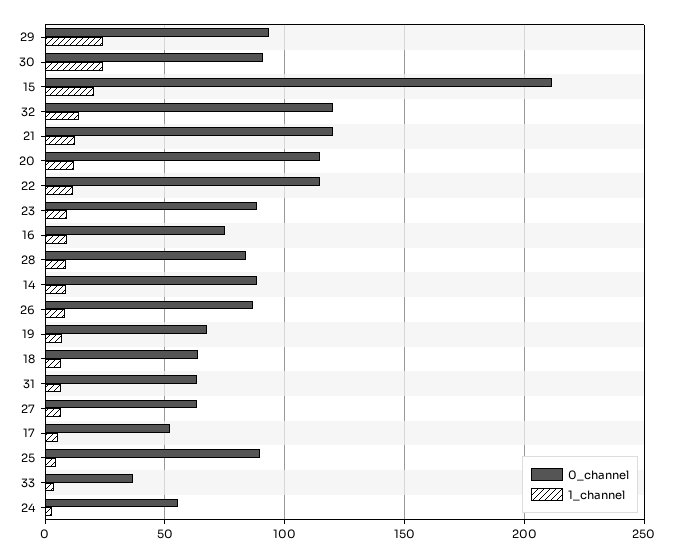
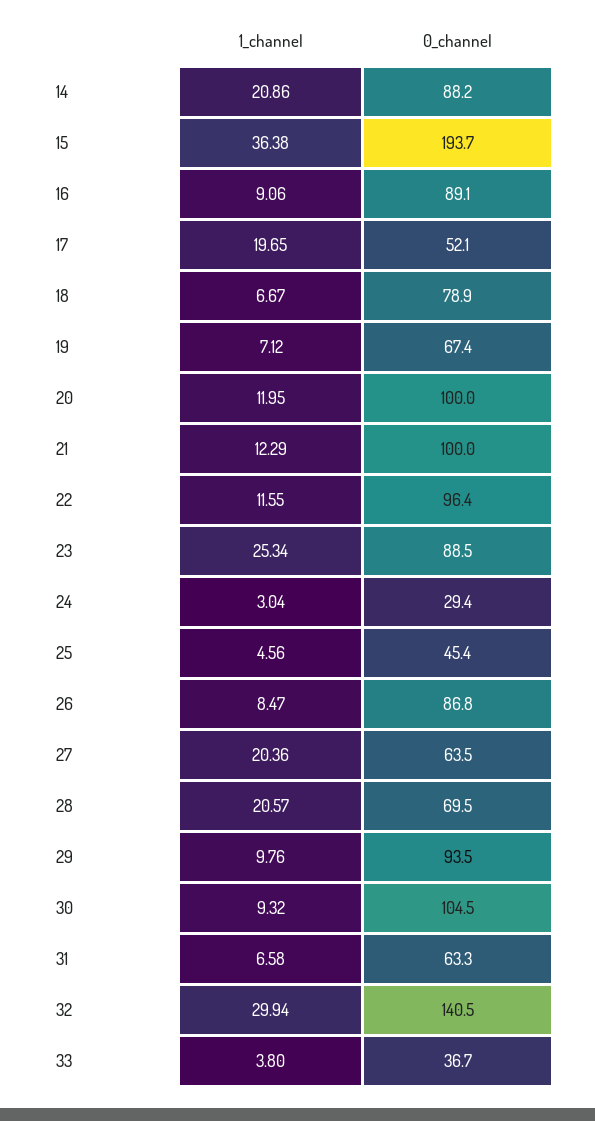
1_channel, 29: 25 -> 9.76
0_channel, 30: 90 -> 104.5
1_channel, 30: 25 -> 9.32
0_channel, 15: 210 -> 193.7
1_channel, 15: 20 -> 36.38
0_channel, 32: 120 -> 140.5
1_channel, 32: 15 -> 29.94
0_channel, 21: 120 -> 100
0_channel, 20: 115 -> 100
0_channel, 22: 115 -> 96.4
1_channel, 23: 10 -> 25.34
0_channel, 16: 75 -> 89.1
0_channel, 28: 85 -> 69.5
1_channel, 28: 10 -> 20.57
1_channel, 14: 10 -> 20.86
0_channel, 18: 65 -> 78.9
1_channel, 27: 5 -> 20.36
1_channel, 17: 5 -> 19.65
0_channel, 25: 90 -> 45.4
0_channel, 24: 55 -> 29.4

